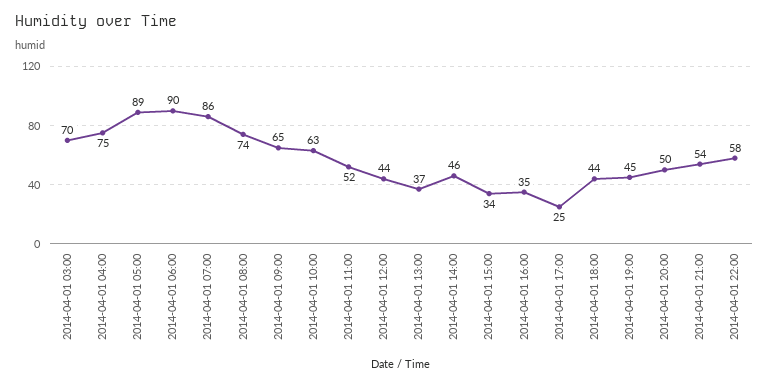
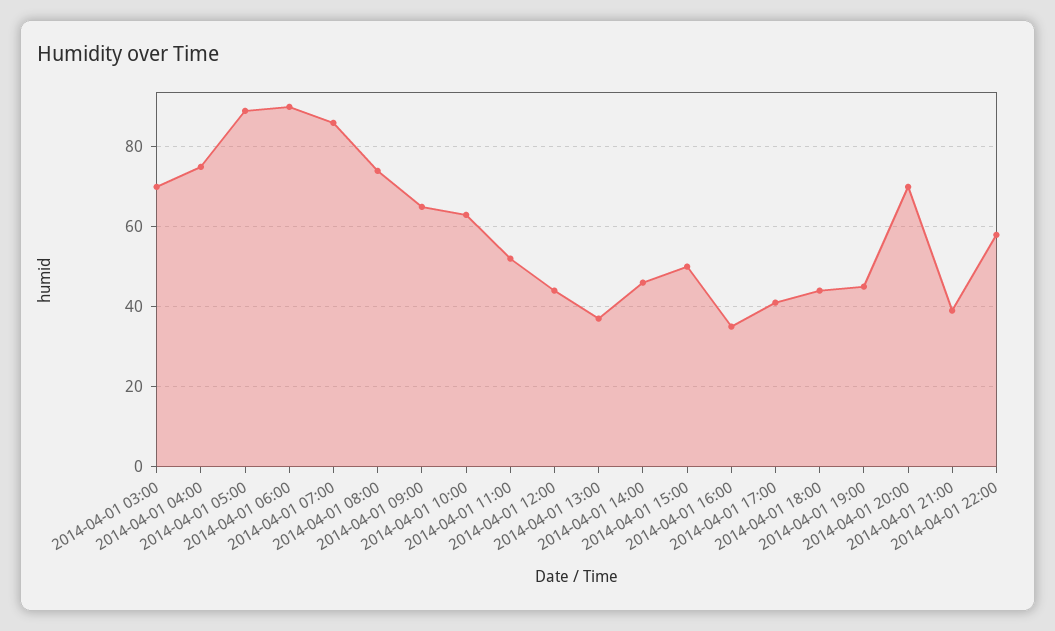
2014-04-01 15:00: 34 -> 50
2014-04-01 17:00: 25 -> 40
2014-04-01 20:00: 50 -> 70
2014-04-01 21:00: 54 -> 40

